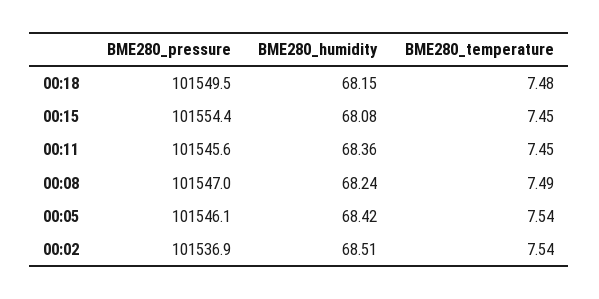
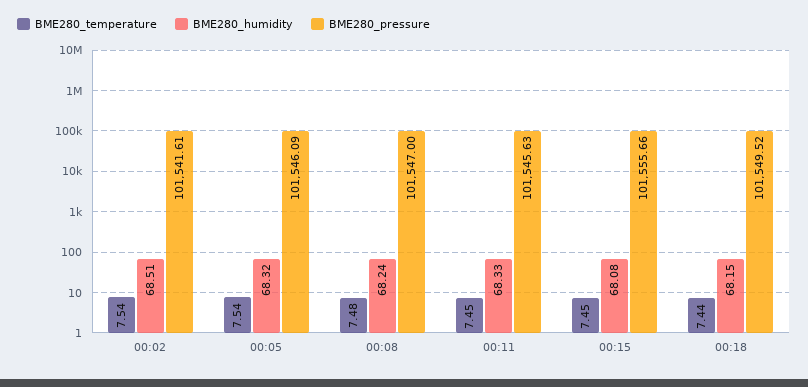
BME280_temperature, 00:18: 7.48 -> 7.44
BME280_pressure, 00:15: 101554.4 -> 101555.66
BME280_humidity, 00:11: 68.36 -> 68.33
BME280_temperature, 00:08: 7.49 -> 7.48
BME280_humidity, 00:05: 68.42 -> 68.32
BME280_pressure, 00:02: 101536.9 -> 101541.61

